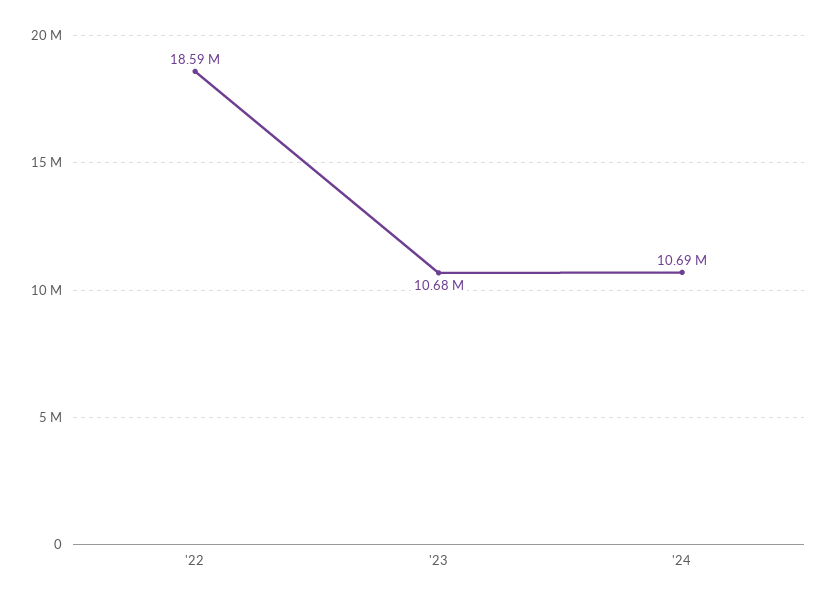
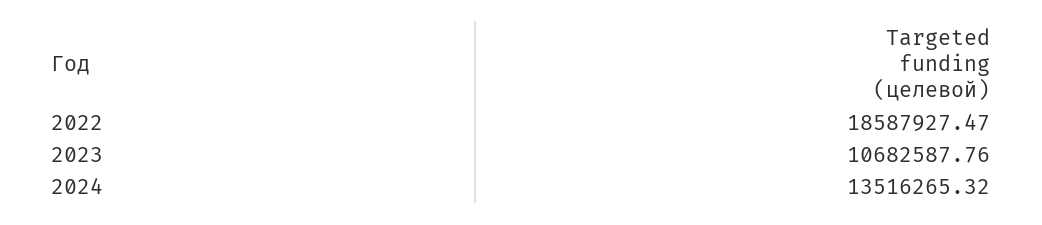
'24: 10690000 -> 13516265.32

